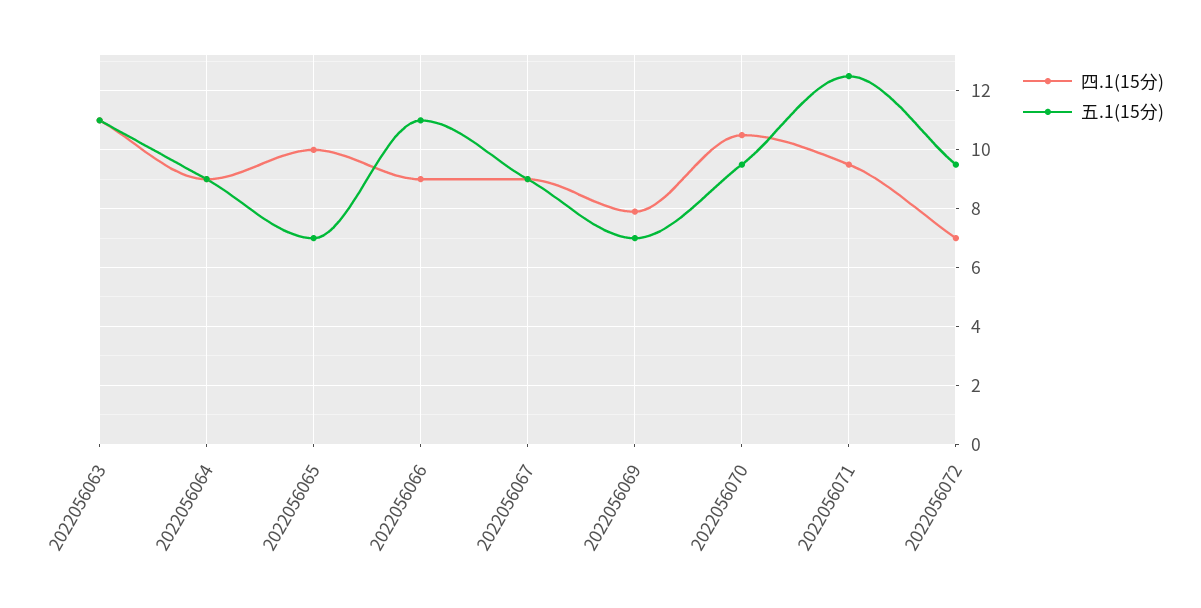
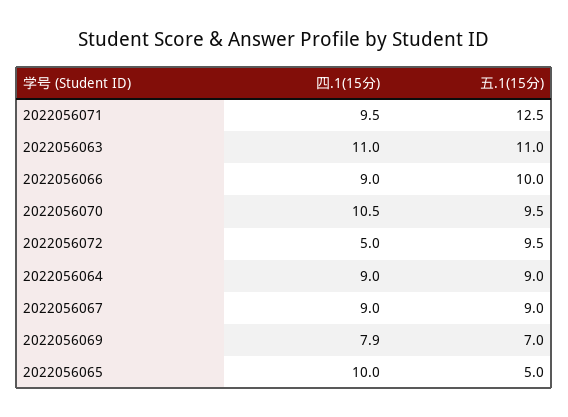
五.1(15分), 2022056065: 7 -> 5
五.1(15分), 2022056066: 11 -> 10
四.1(15分), 2022056072: 7 -> 5

